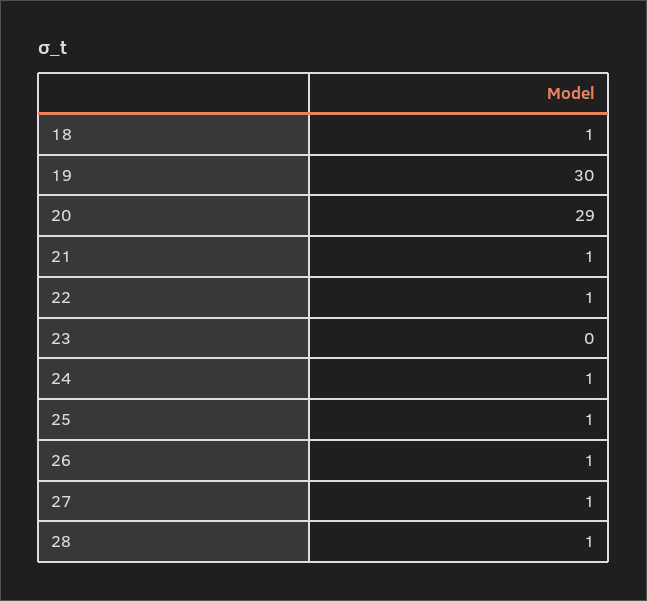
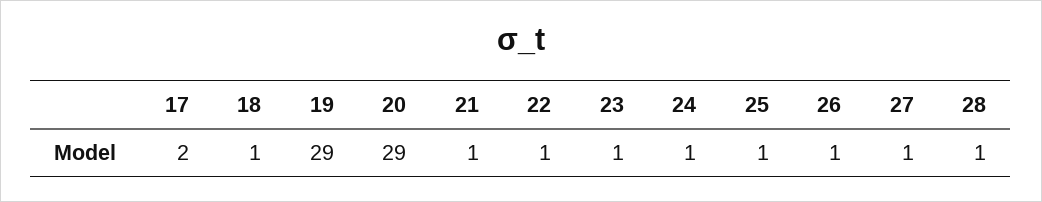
19: 30 -> 29
23: 0 -> 1
17: none -> 2

